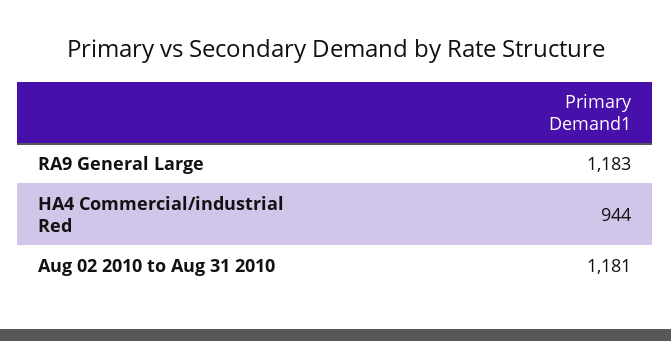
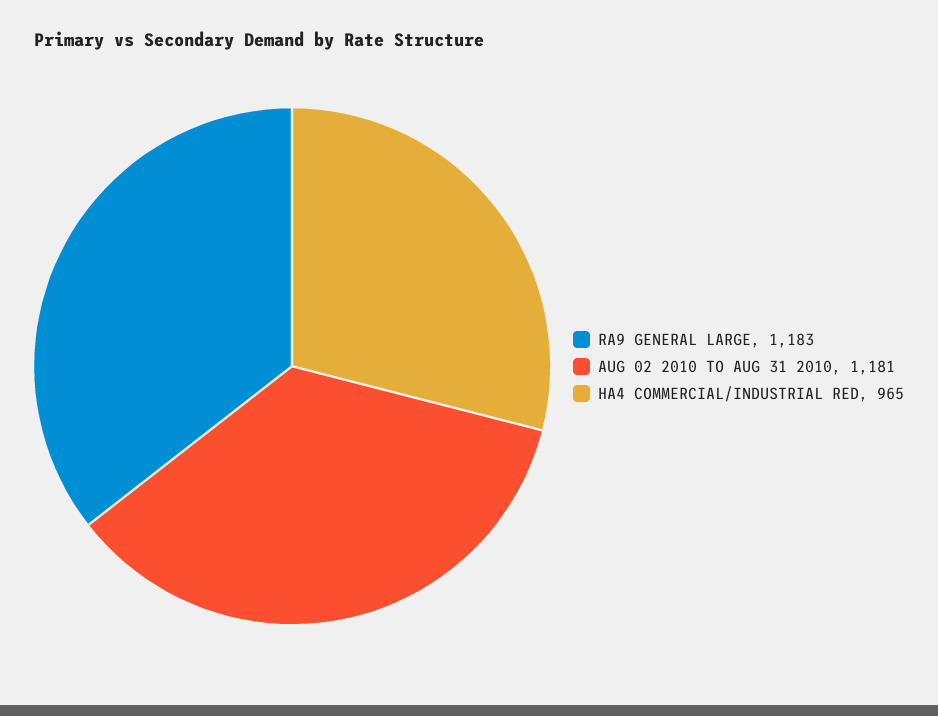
HA4 Commercial/industrial Red: 944 -> 965

